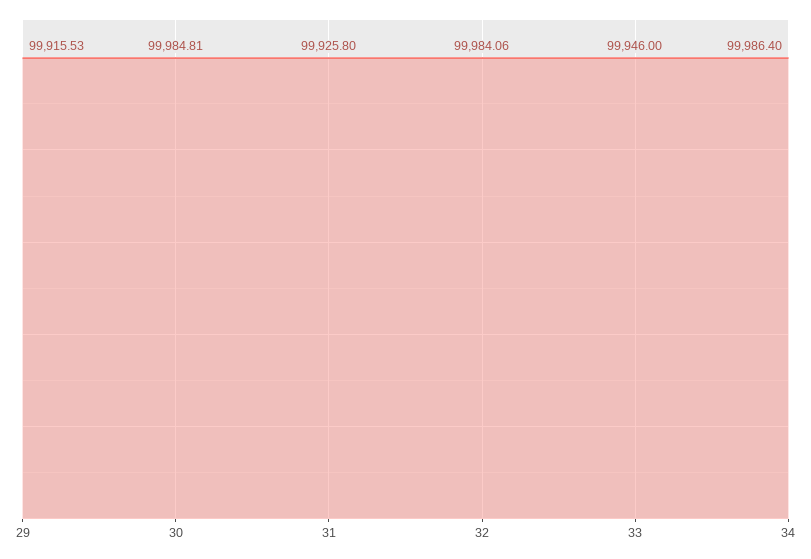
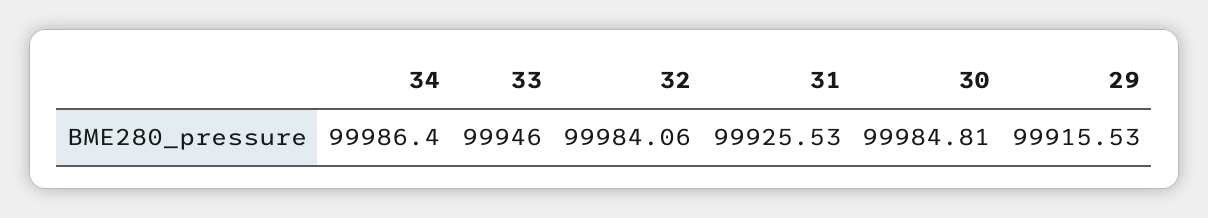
31: 99925.8 -> 99925.53

